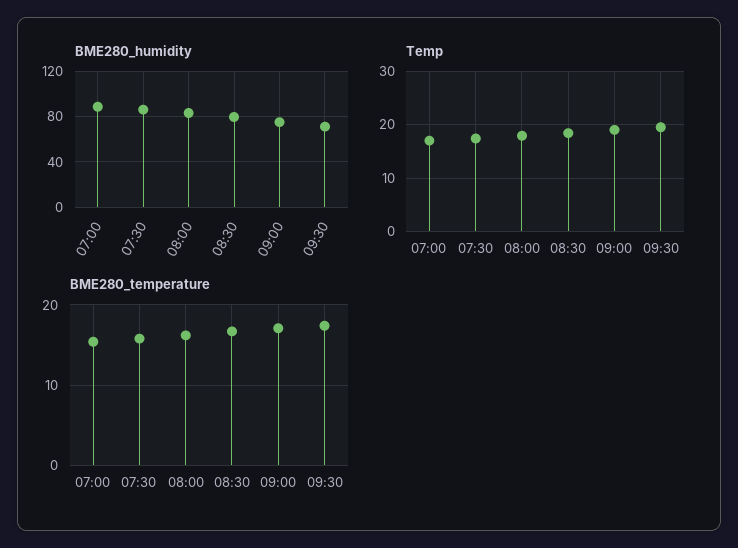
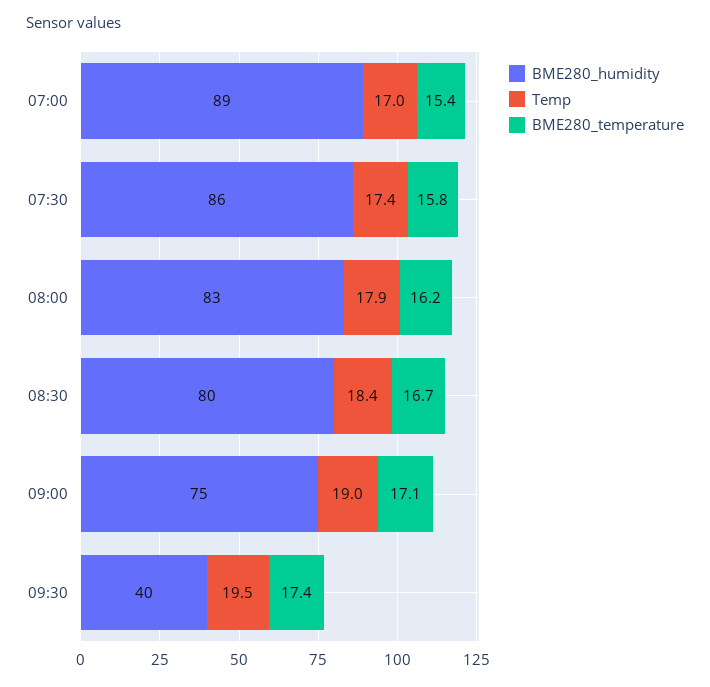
BME280_humidity, 09:30: 70 -> 40

